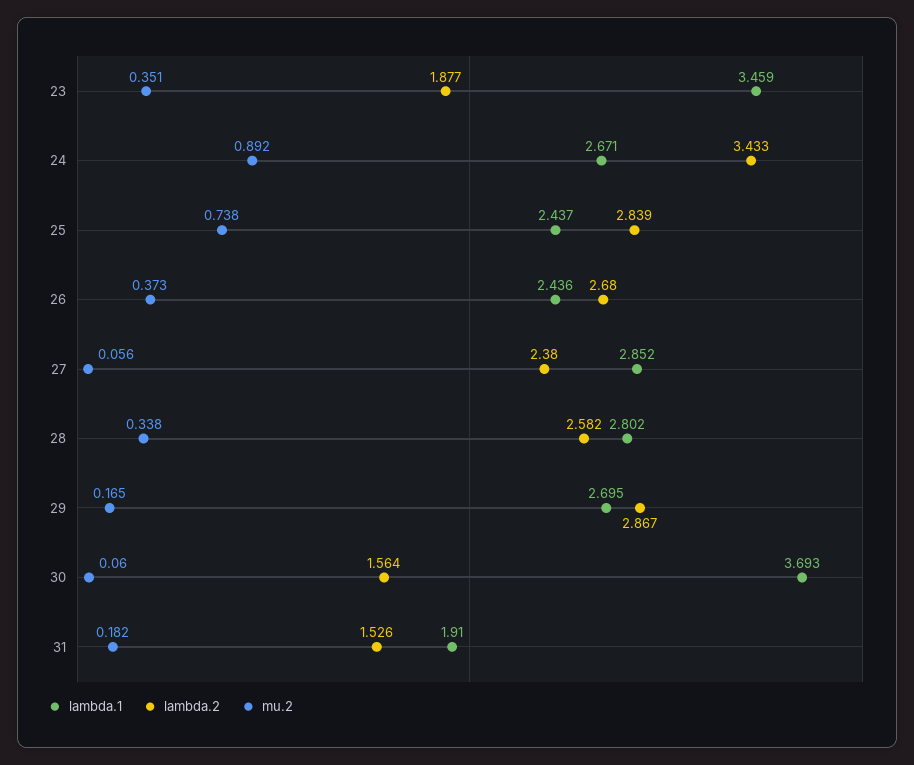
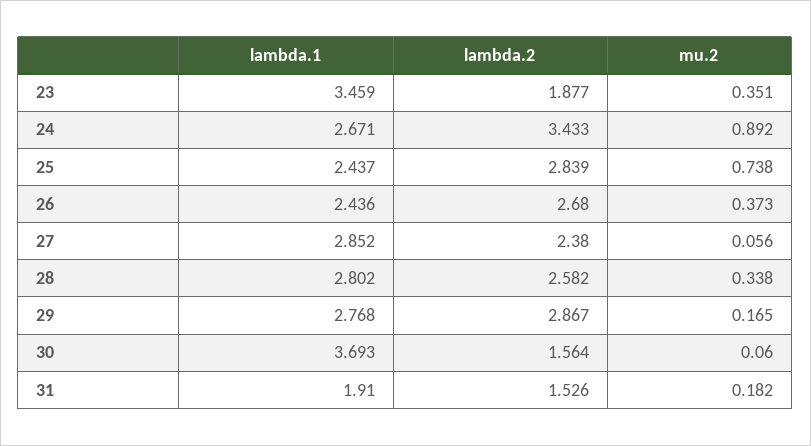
lambda.1, 29: 2.695 -> 2.768

